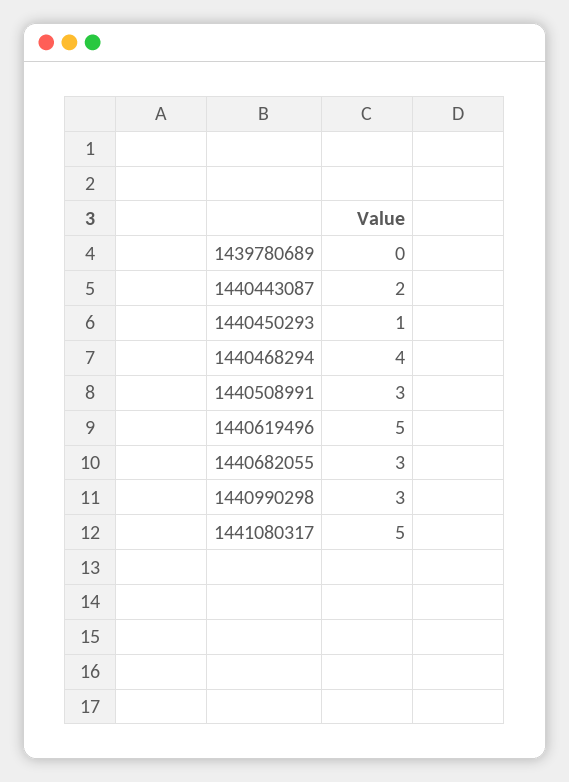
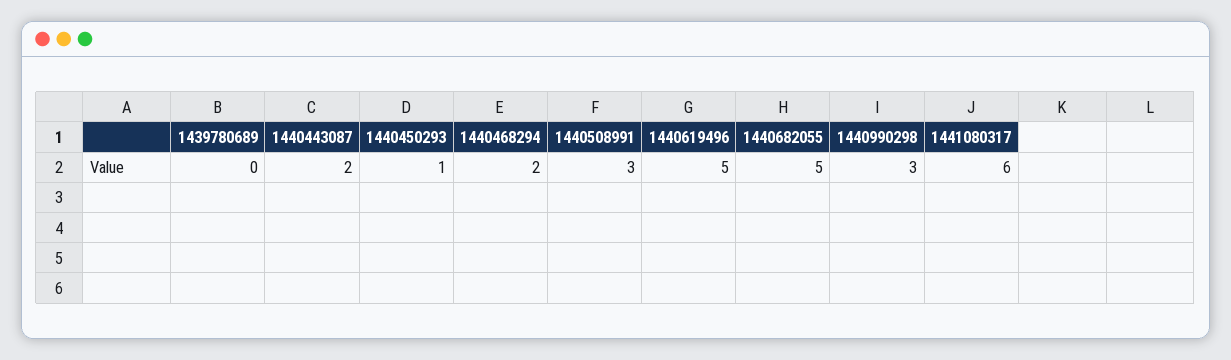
1440468294: 4 -> 2
1440682055: 3 -> 5
1441080317: 5 -> 6

